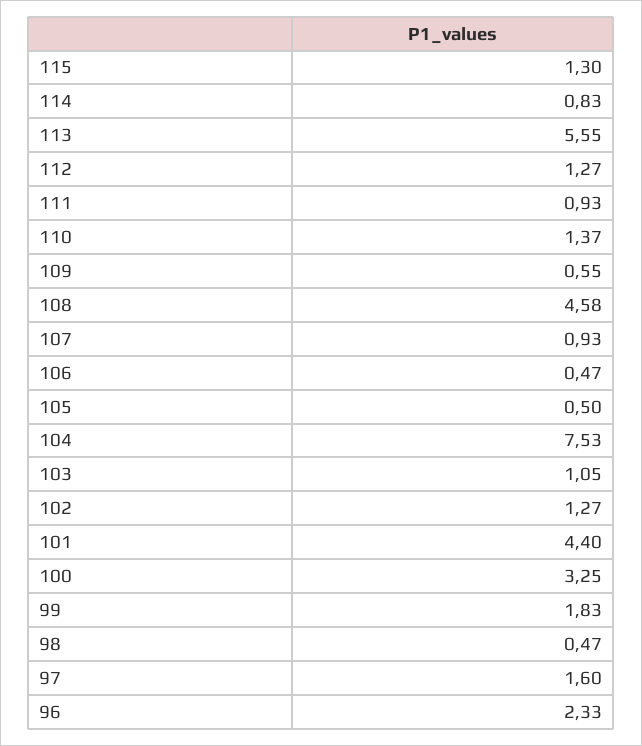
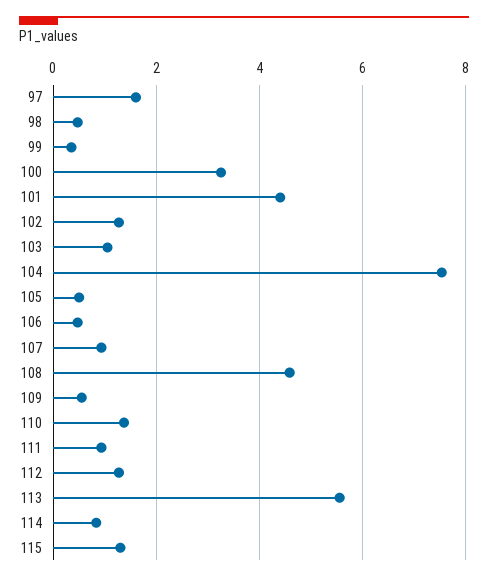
99: 1.83 -> 0.4
96: 2.33 -> none

